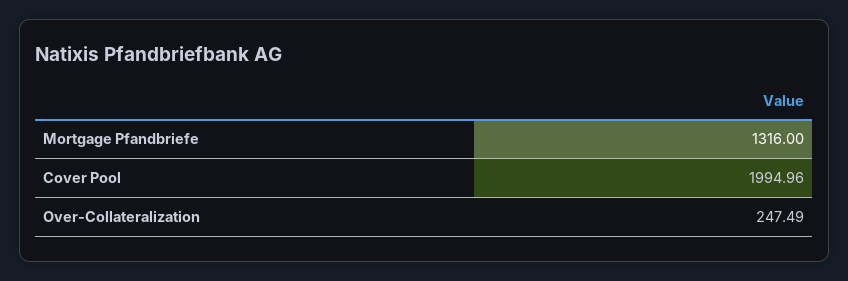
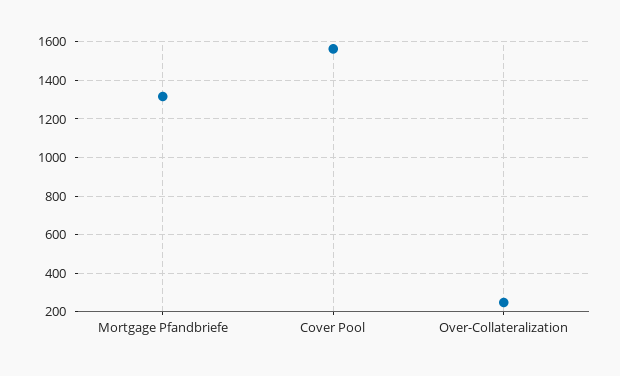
Cover Pool: 1994.96 -> 1550

